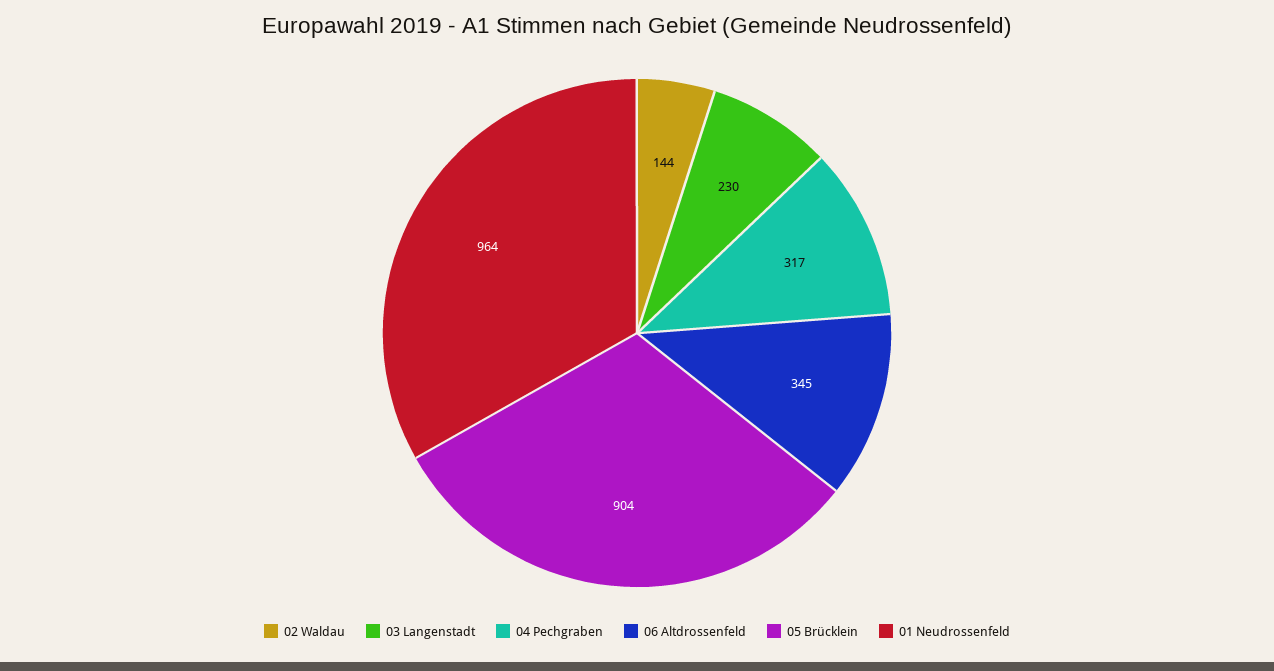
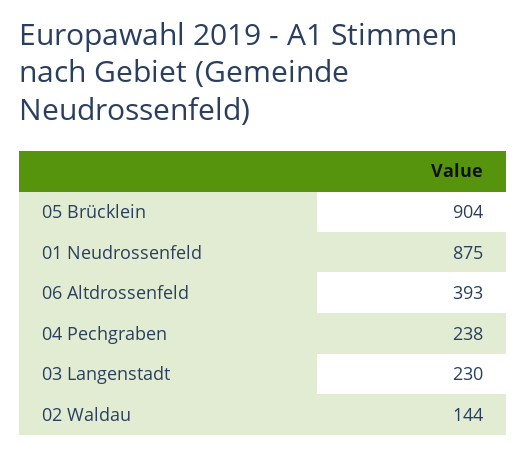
04 Pechgraben: 317 -> 238
06 Altdrossenfeld: 345 -> 393
01 Neudrossenfeld: 964 -> 875

